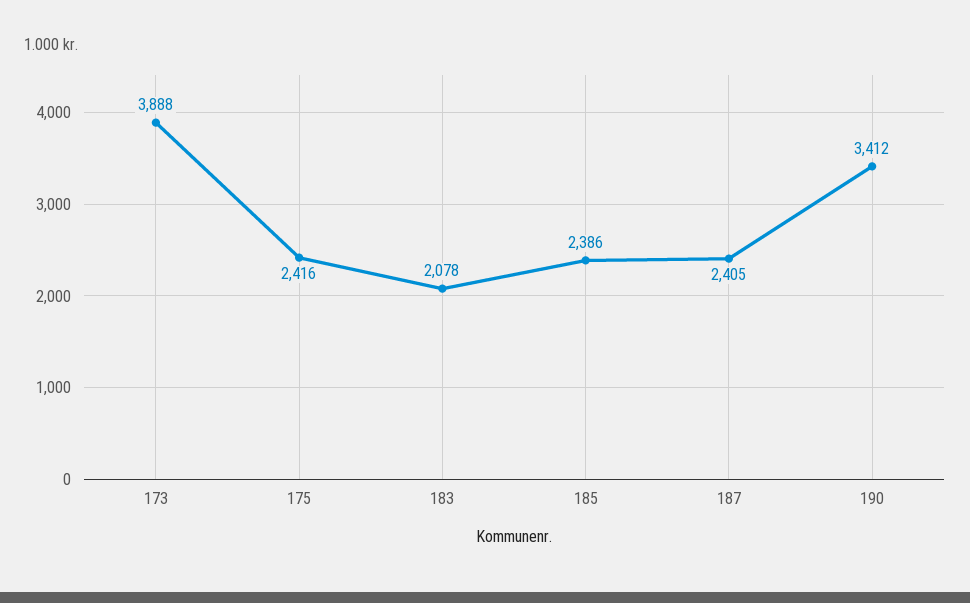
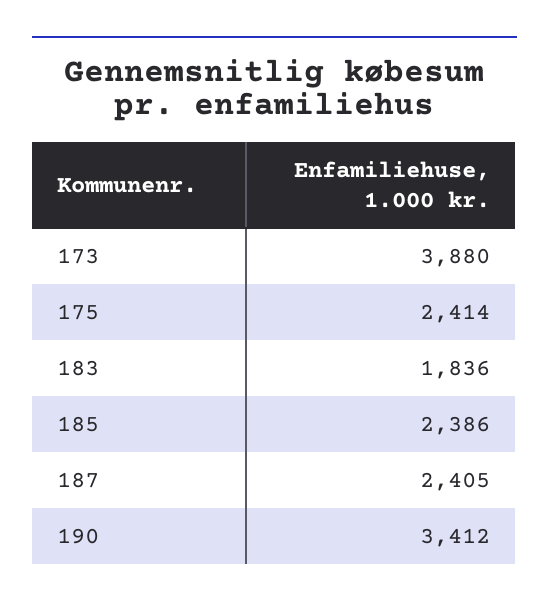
173: 3888 -> 3880
175: 2416 -> 2414
183: 2078 -> 1836

